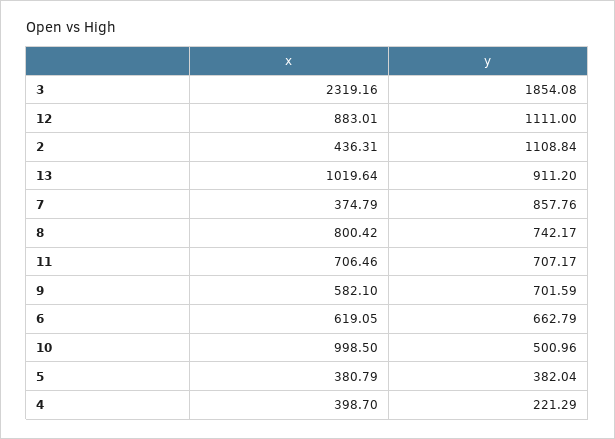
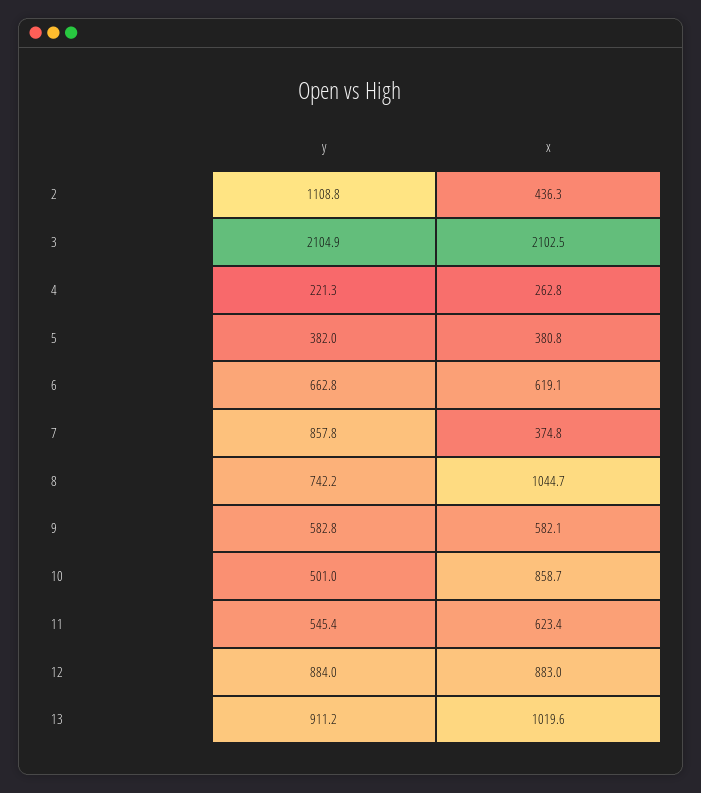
x, 3: 2319.16 -> 2102.5
y, 3: 1854.08 -> 2104.9
y, 12: 1111 -> 884
x, 8: 800.42 -> 1044.7
x, 11: 706.46 -> 623.4
y, 11: 707.17 -> 545.4
y, 9: 701.59 -> 582.8
x, 10: 998.5 -> 858.7
x, 4: 398.7 -> 262.8

